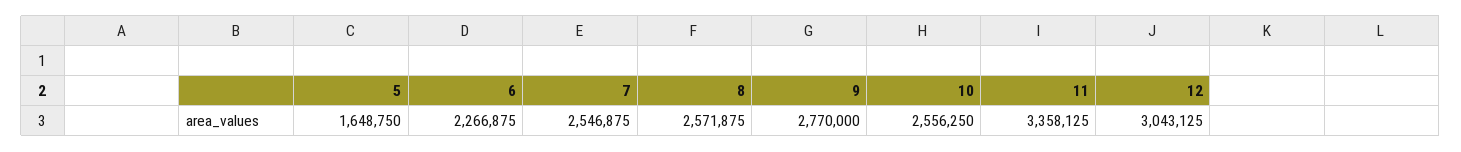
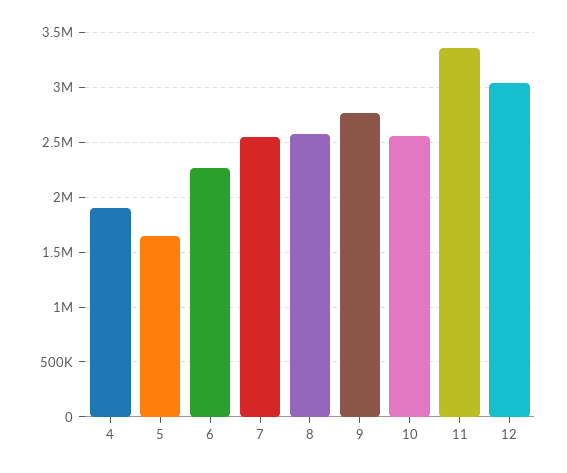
4: none -> 1900000

